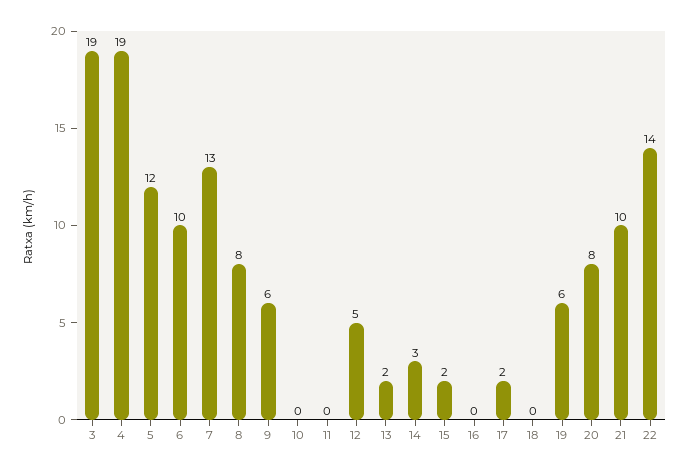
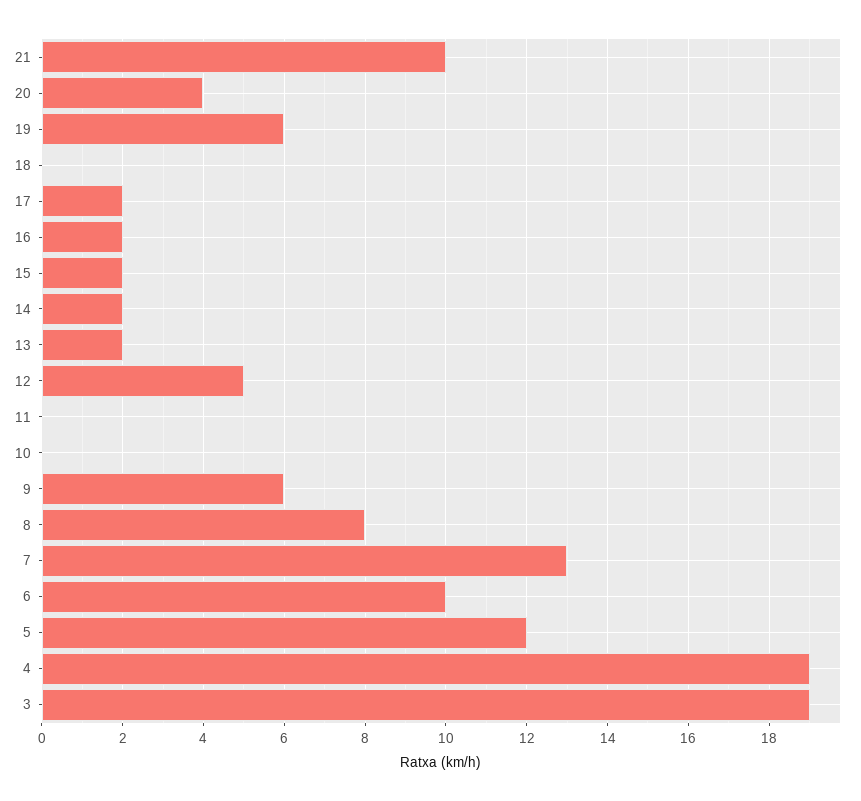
14: 3 -> 2
16: 0 -> 2
20: 8 -> 4
22: 14 -> none

